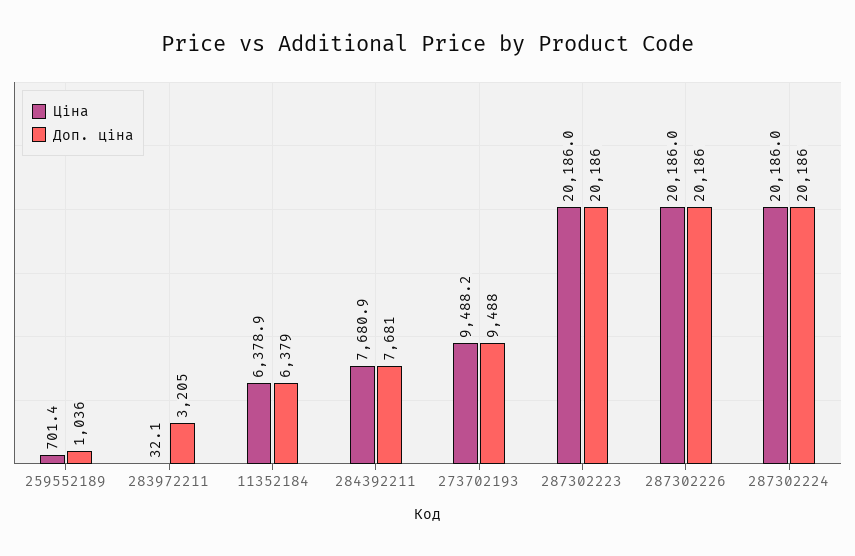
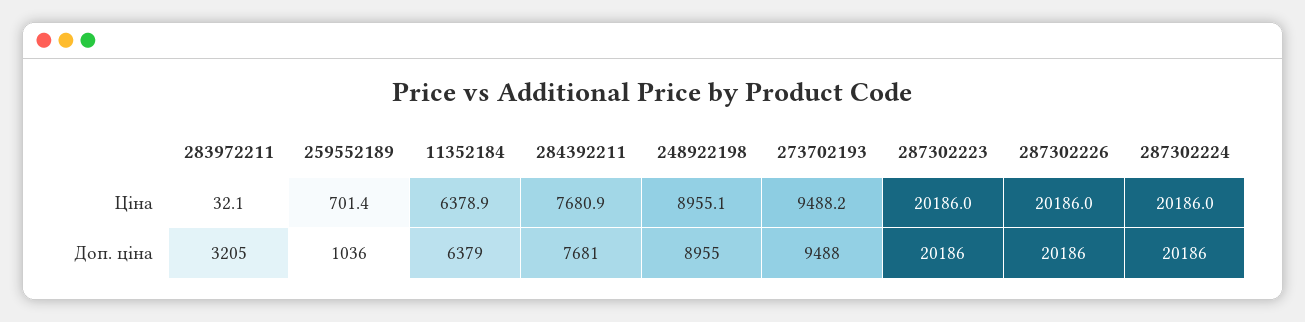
Ціна, 248922198: none -> 8955.1
Доп. ціна, 248922198: none -> 8955

